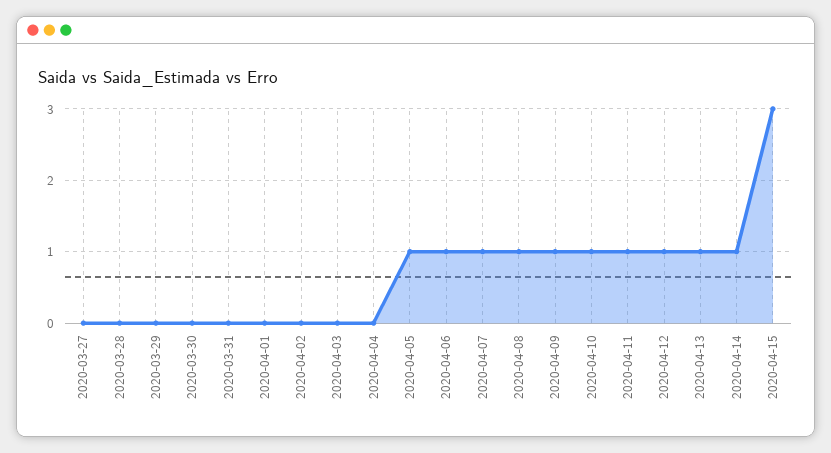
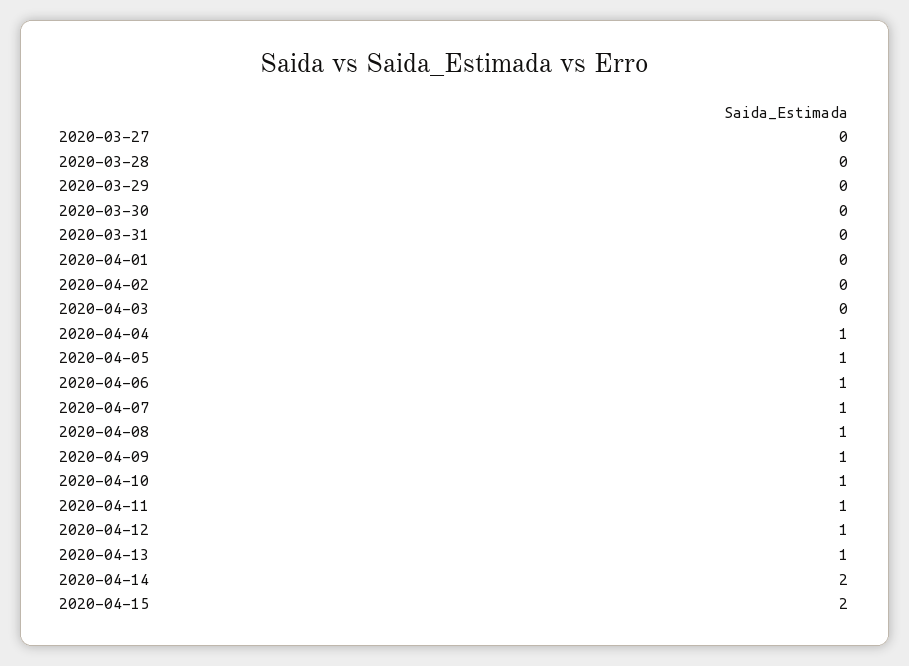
2020-04-04: 0 -> 1
2020-04-14: 1 -> 2
2020-04-15: 3 -> 2

